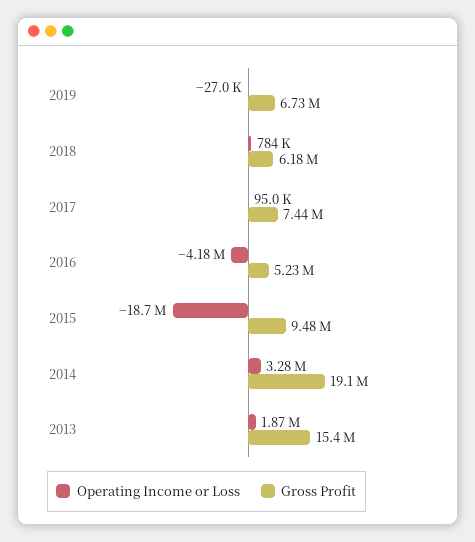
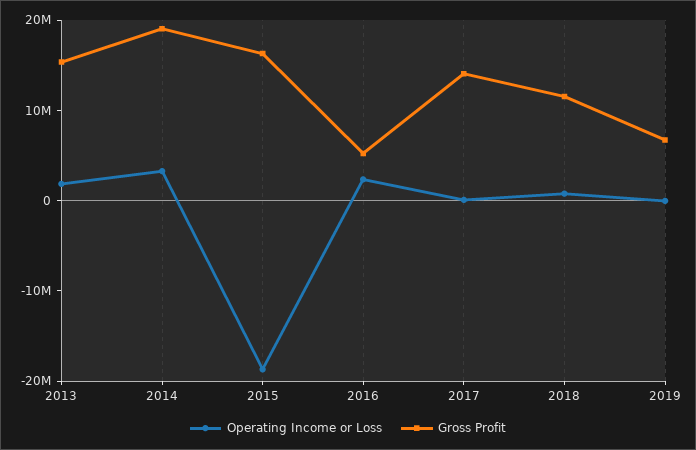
Gross Profit, 2018: 6180000 -> 12000000
Gross Profit, 2017: 7440000 -> 14000000
Operating Income or Loss, 2016: -4180000 -> 2000000
Gross Profit, 2015: 9480000 -> 16000000

